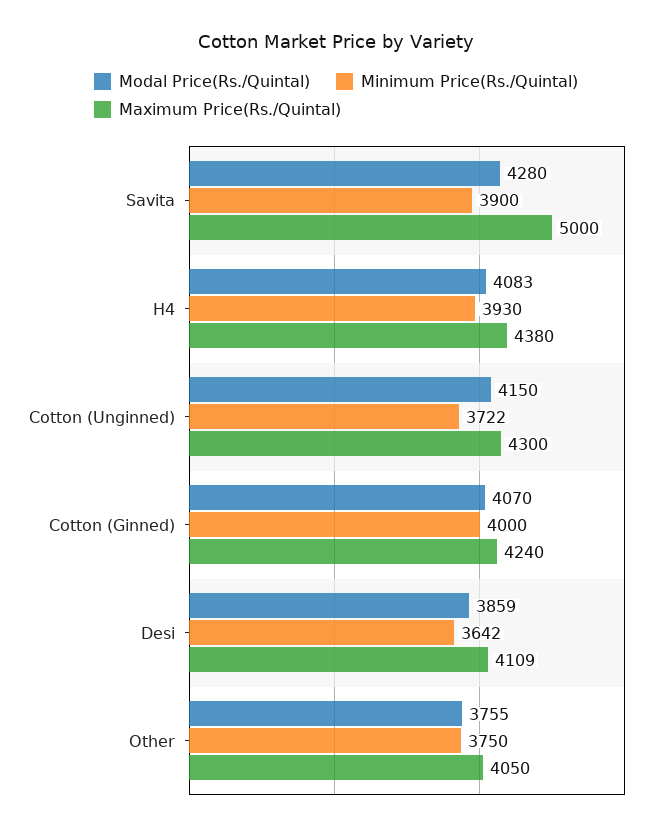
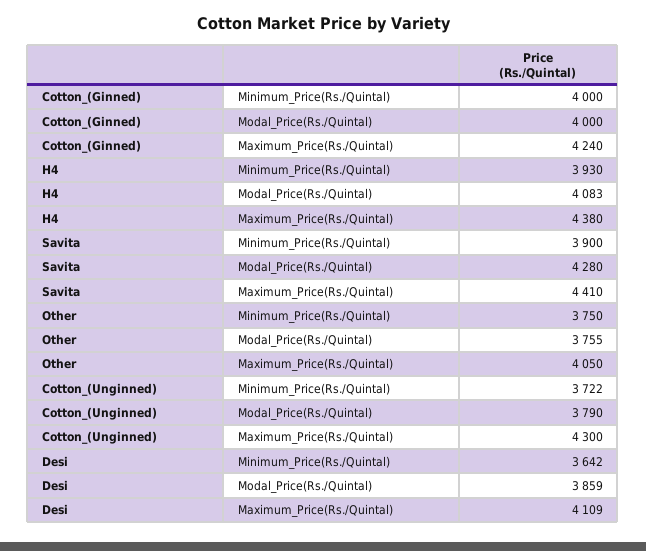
Maximum Price(Rs./Quintal), Savita: 5000 -> 4410
Modal Price(Rs./Quintal), Cotton (Unginned): 4150 -> 3790
Modal Price(Rs./Quintal), Cotton (Ginned): 4070 -> 4000

